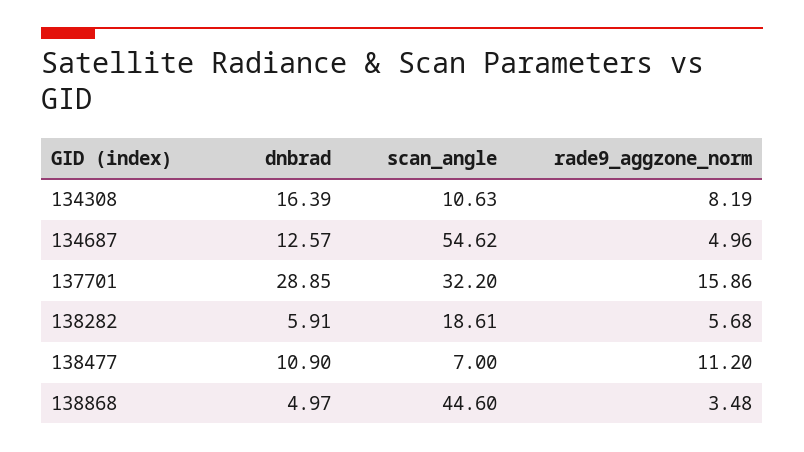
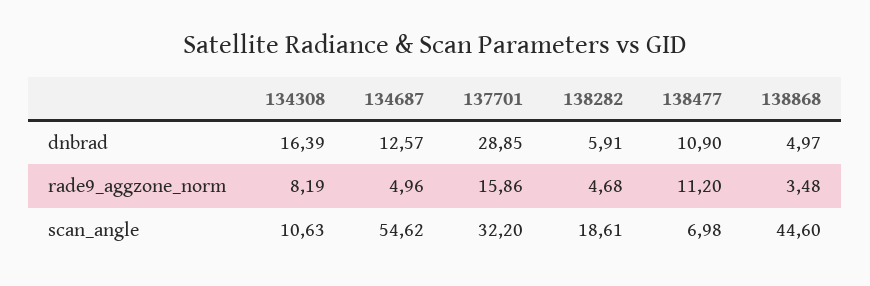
rade9_aggzone_norm, 138282: 5.68 -> 4.68
scan_angle, 138477: 7 -> 6.98

